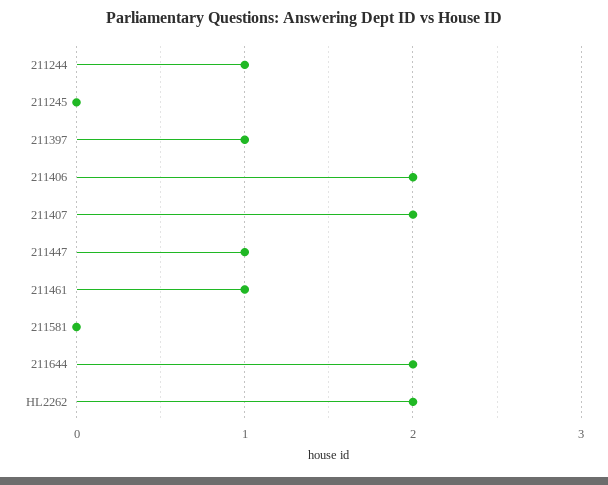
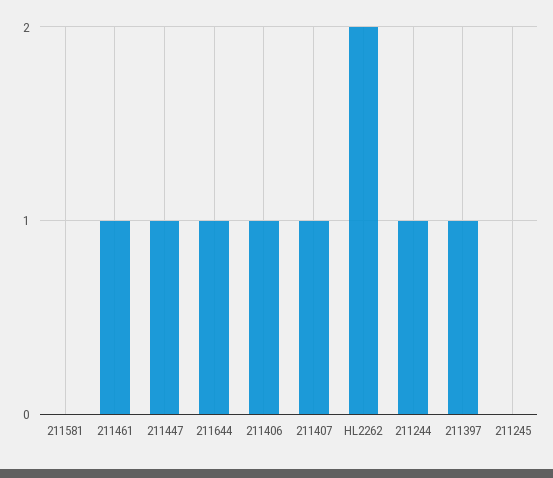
211406: 2 -> 1
211407: 2 -> 1
211644: 2 -> 1

